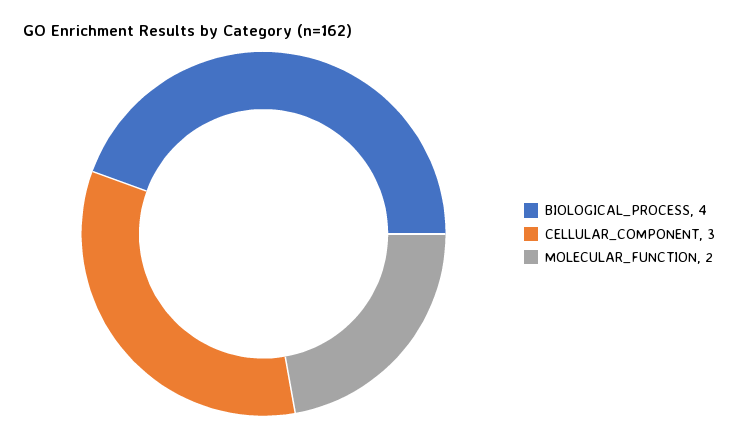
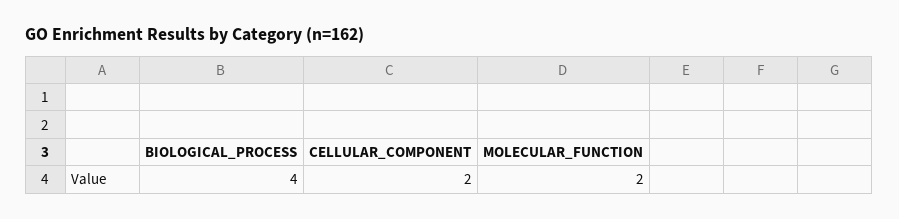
CELLULAR_COMPONENT: 3 -> 2

